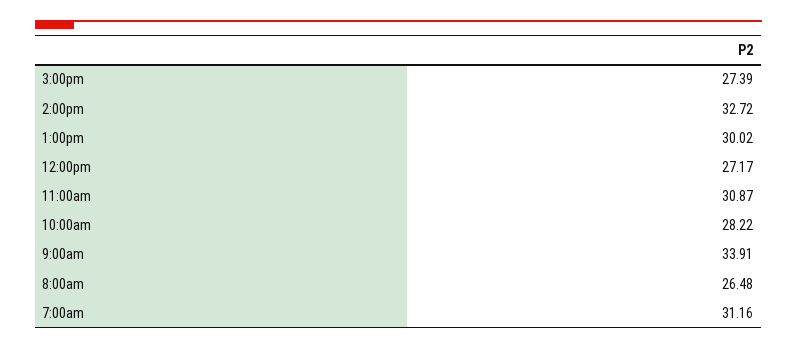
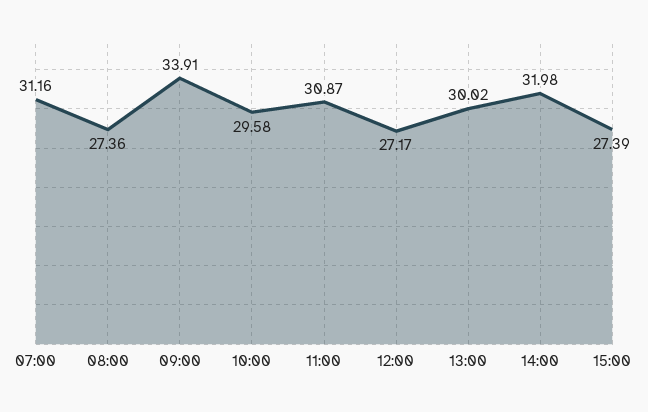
2:00pm: 32.72 -> 31.98
10:00am: 28.22 -> 29.58
8:00am: 26.48 -> 27.36

